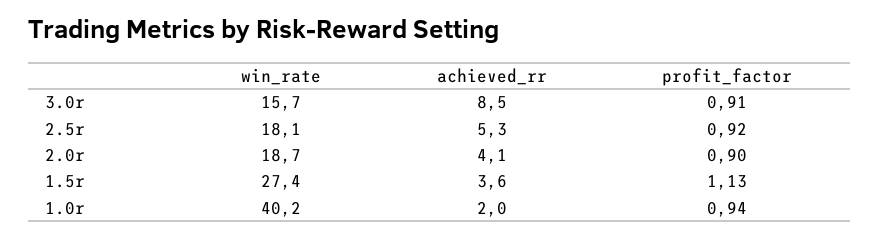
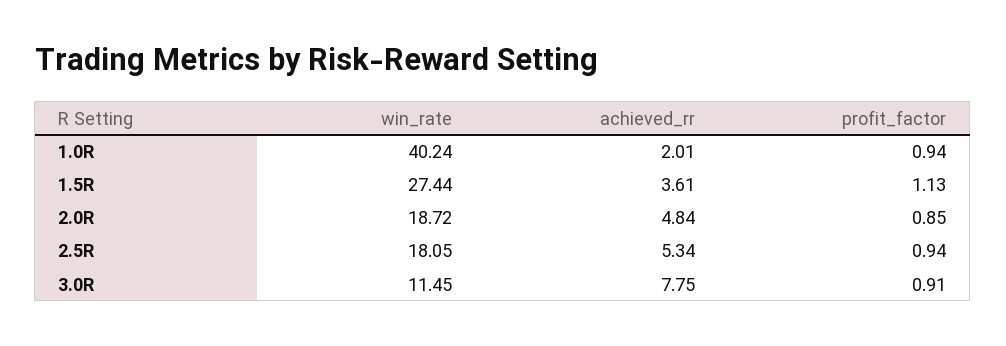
win_rate, 3.0r: 15.7 -> 11.45
achieved_rr, 3.0r: 8.5 -> 7.75
profit_factor, 2.5r: 0.92 -> 0.94
achieved_rr, 2.0r: 4.1 -> 4.84
profit_factor, 2.0r: 0.9 -> 0.85

